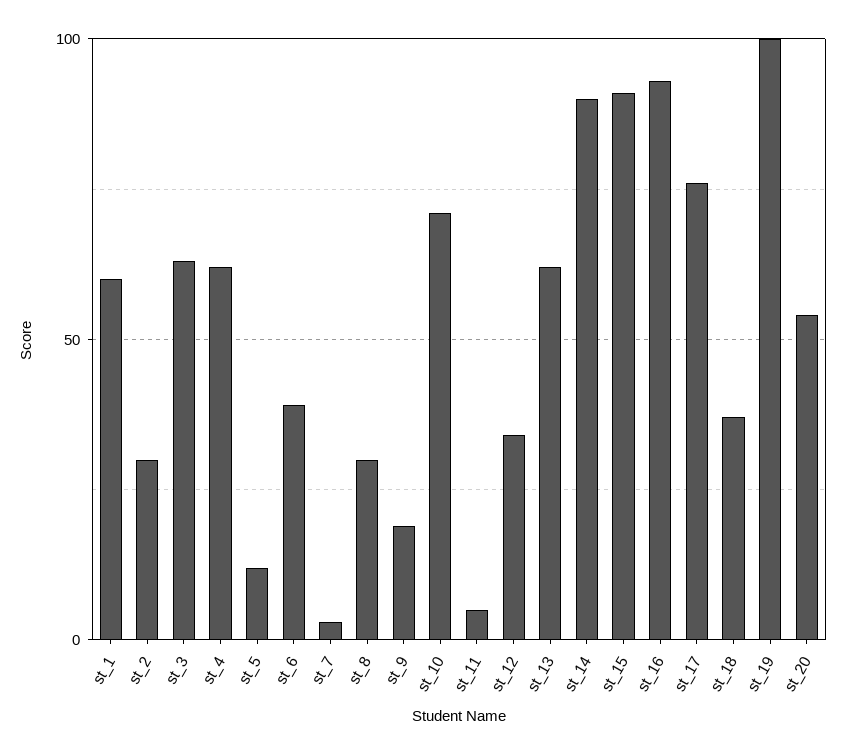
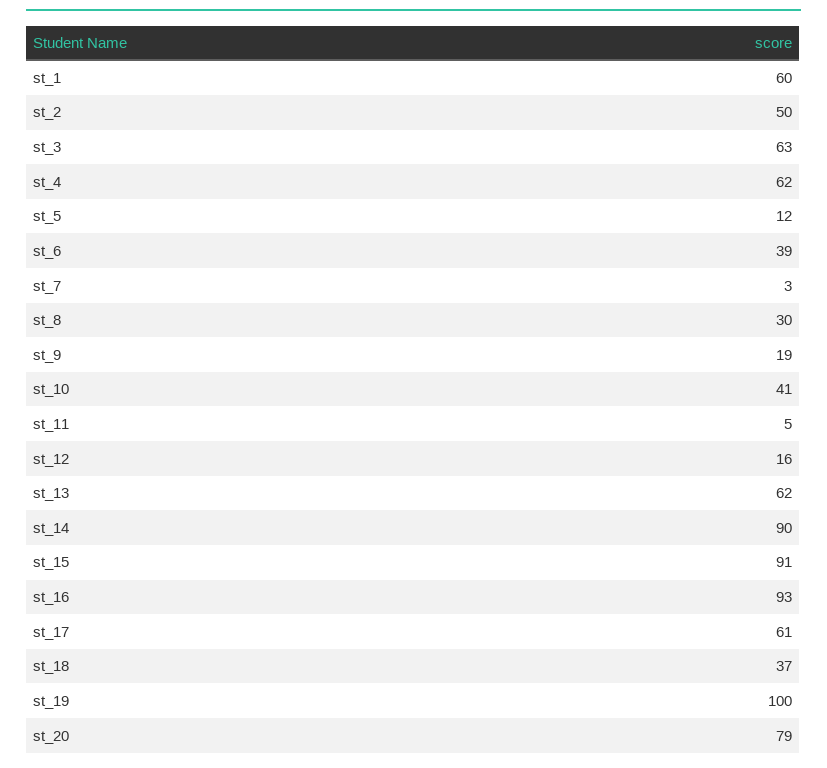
st_2: 30 -> 50
st_10: 70 -> 41
st_12: 35 -> 16
st_17: 75 -> 61
st_20: 55 -> 79

